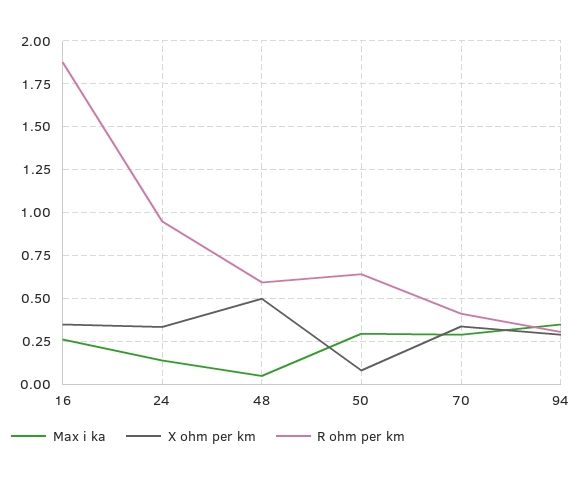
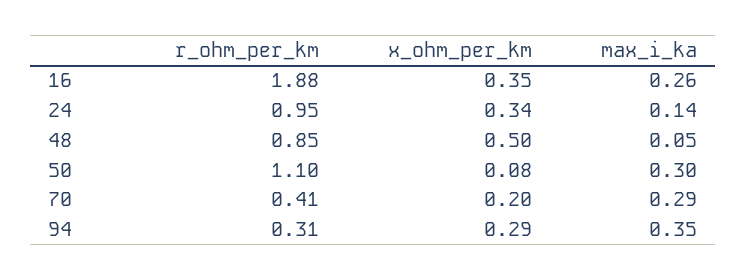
R ohm per km, 48: 0.6 -> 0.85
R ohm per km, 50: 0.65 -> 1.1
X ohm per km, 70: 0.35 -> 0.2

